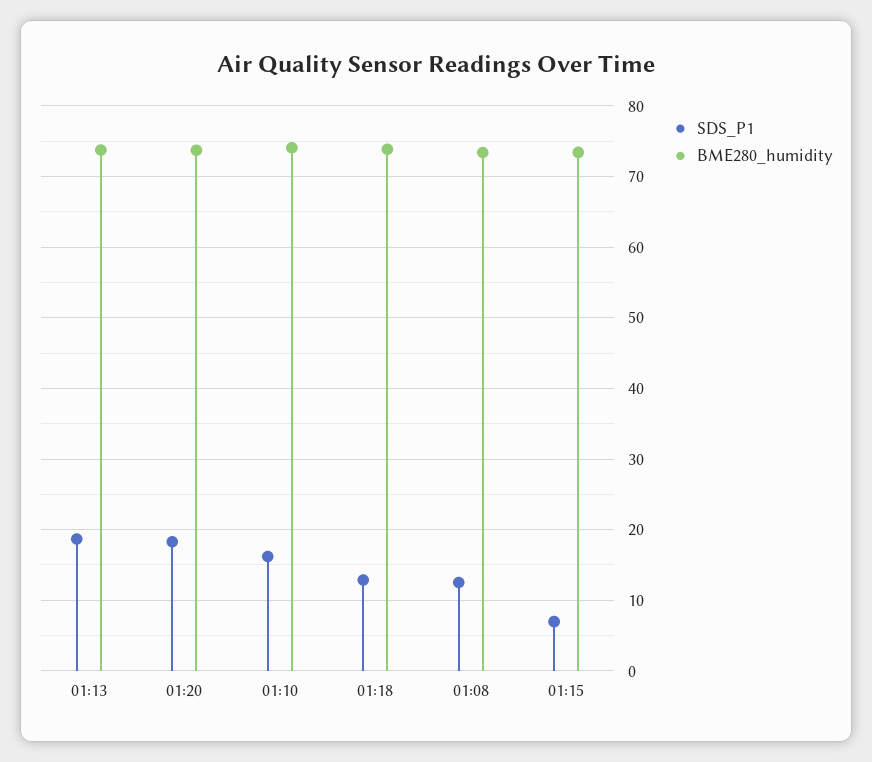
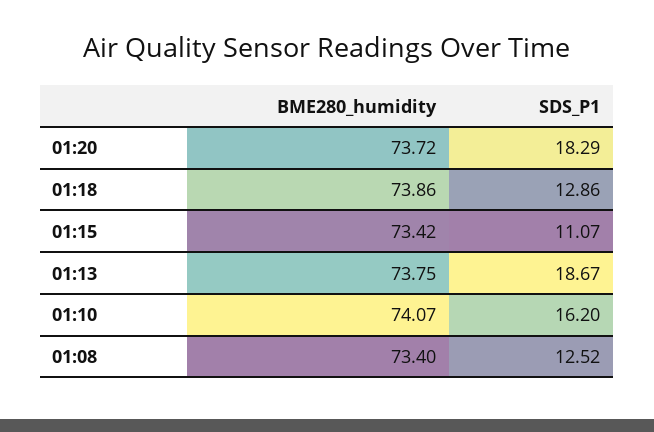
SDS_P1, 01:15: 7 -> 11.07

